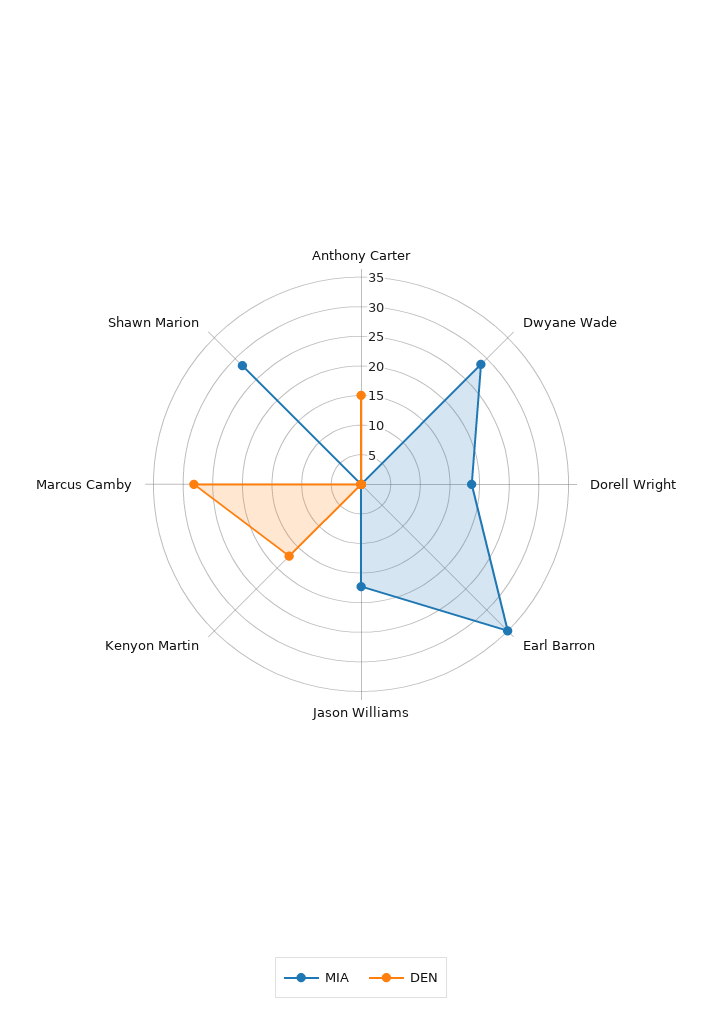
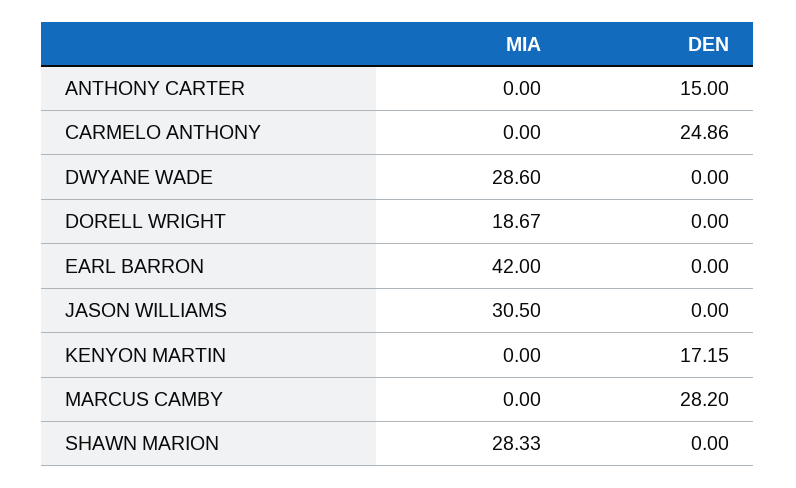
MIA, Earl Barron: 35 -> 42
MIA, Jason Williams: 17.5 -> 30.5
MIA, CARMELO ANTHONY: none -> 0
DEN, CARMELO ANTHONY: none -> 24.86

